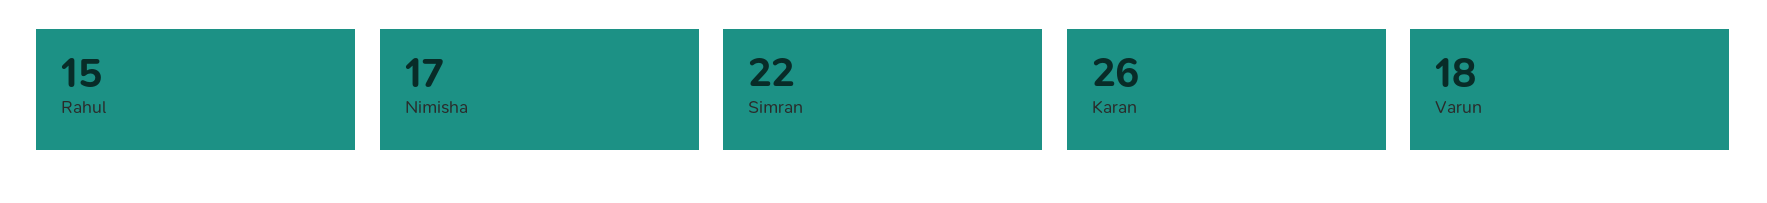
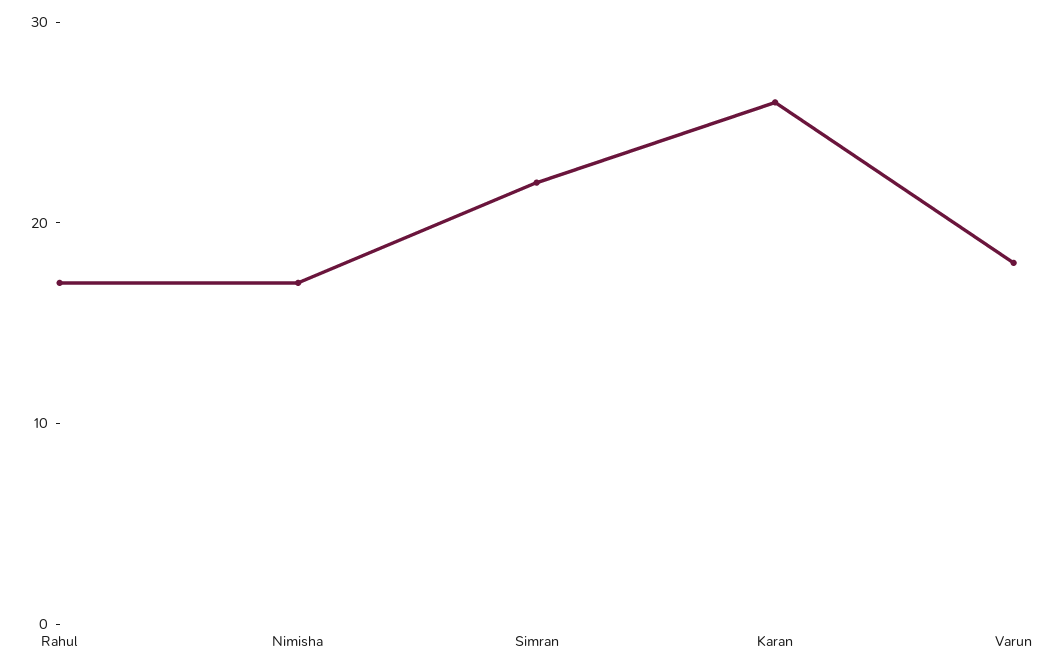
Rahul: 15 -> 17

